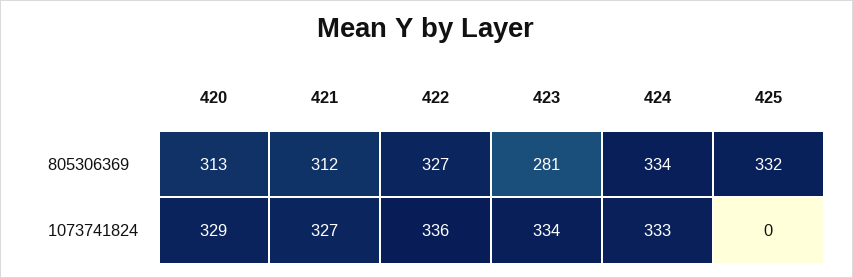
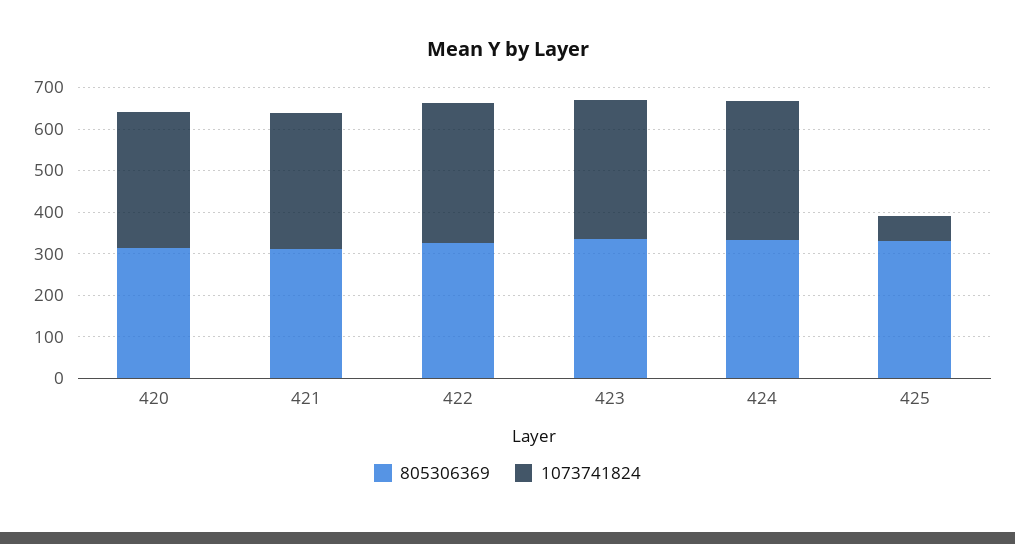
805306369, 423: 281 -> 340
1073741824, 425: 0 -> 60

